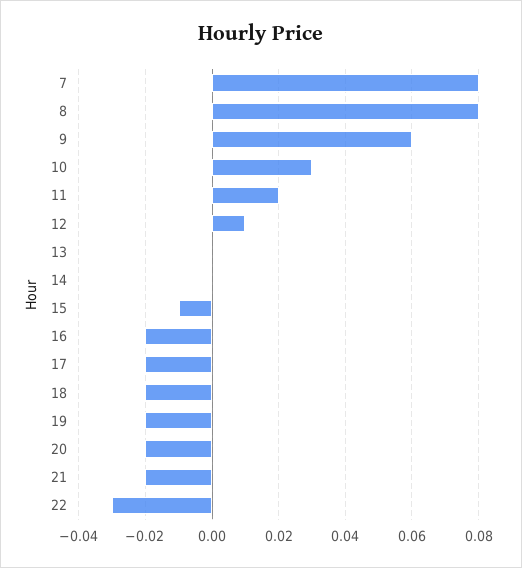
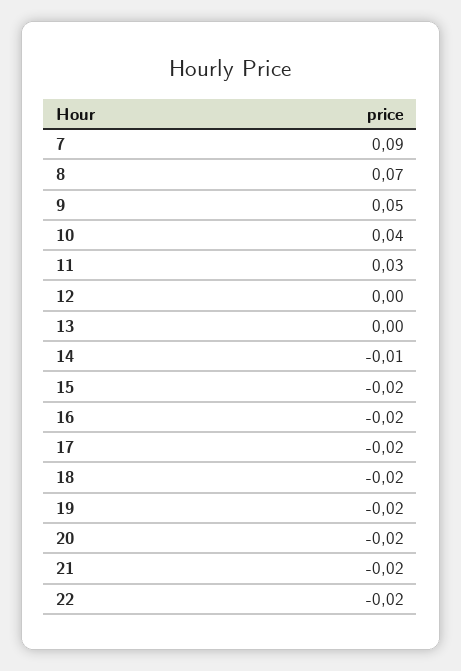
7: 0.08 -> 0.09
8: 0.08 -> 0.07
9: 0.06 -> 0.05
10: 0.03 -> 0.04
11: 0.02 -> 0.03
12: 0.01 -> 0
14: 0 -> -0.01
15: -0.01 -> -0.02
22: -0.03 -> -0.02

